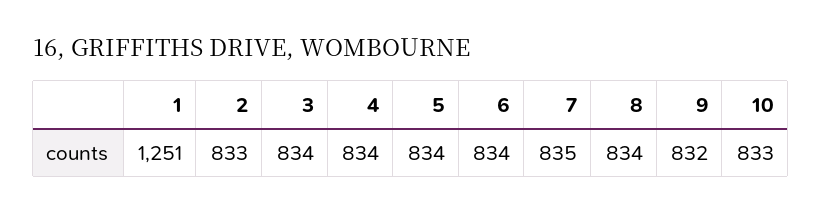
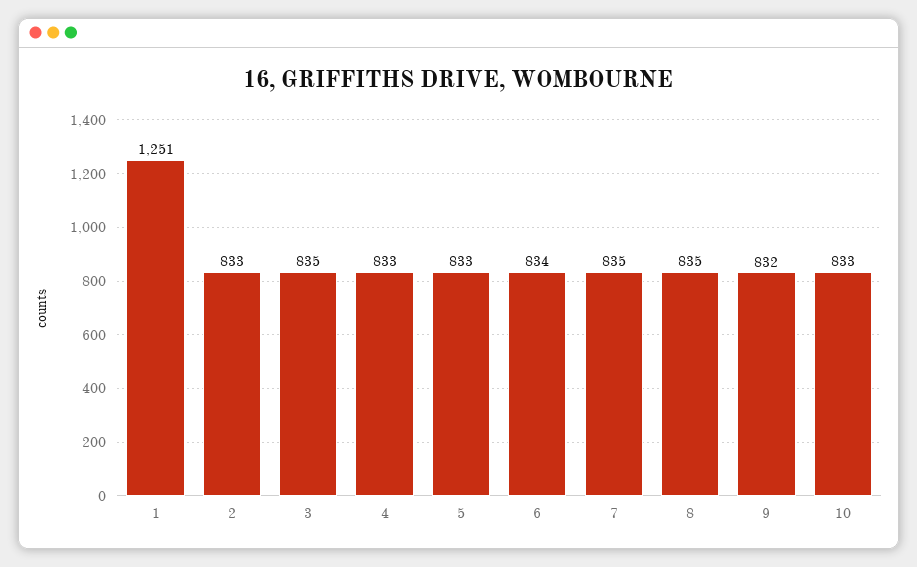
3: 834 -> 835
4: 834 -> 833
5: 834 -> 833
8: 834 -> 835

